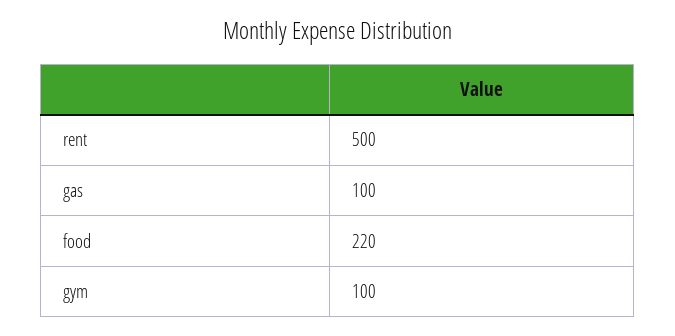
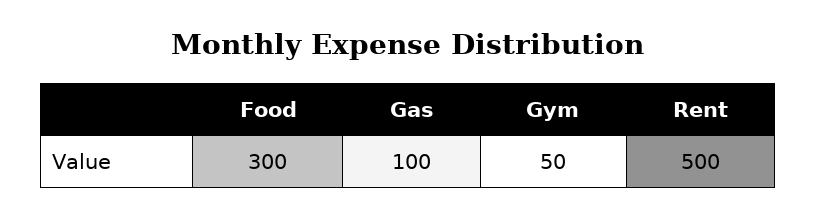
food: 220 -> 300
gym: 100 -> 50

